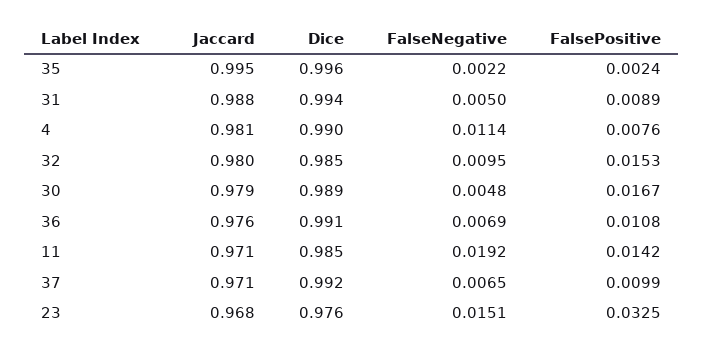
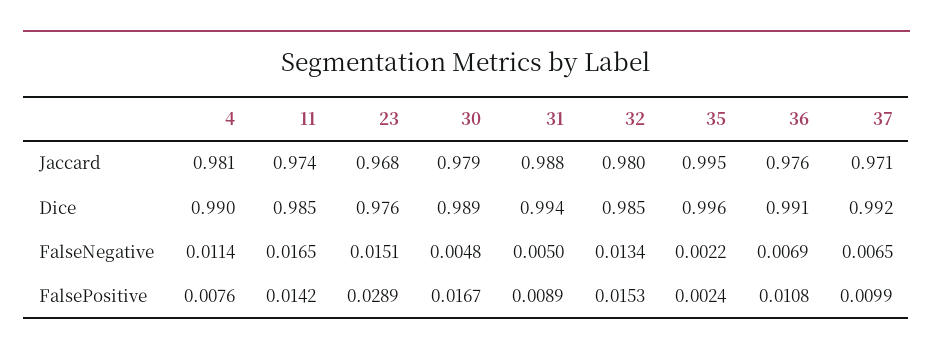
FalseNegative, 32: 0.0095 -> 0.0134
Jaccard, 11: 0.971 -> 0.974
FalseNegative, 11: 0.0192 -> 0.0165
FalsePositive, 23: 0.0325 -> 0.0289

